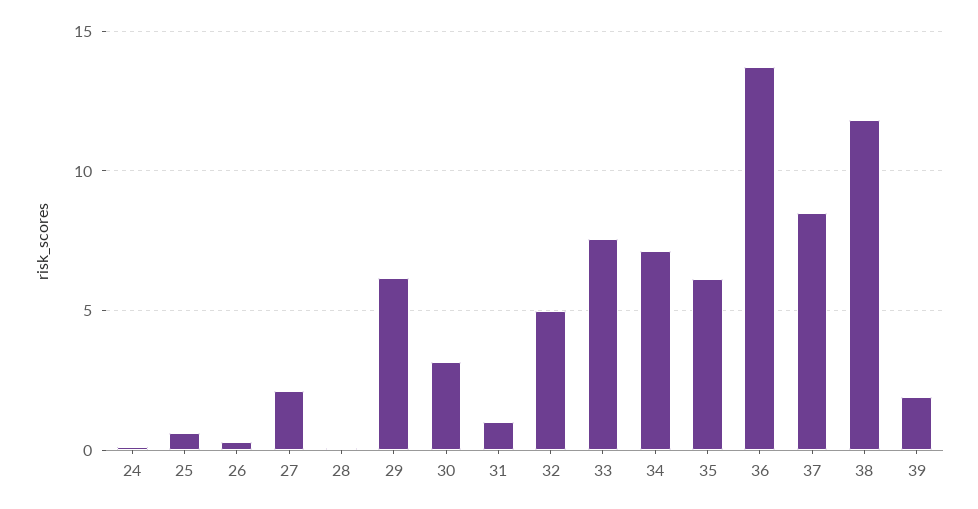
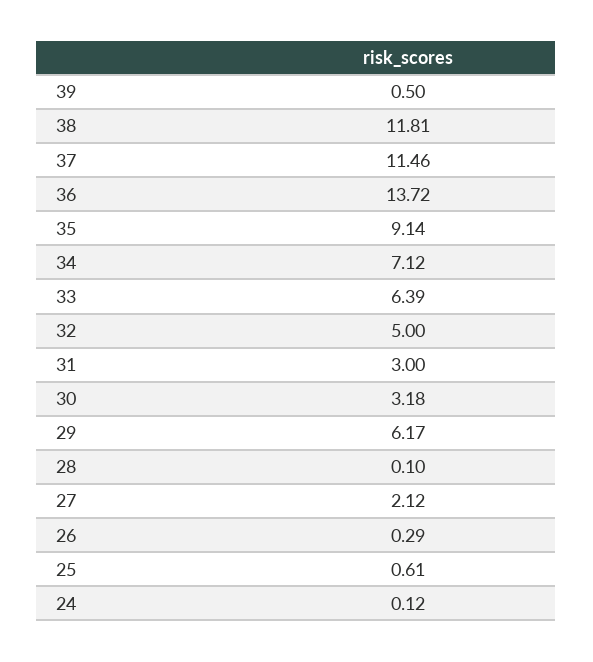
31: 1 -> 3
33: 7.5 -> 6.39
35: 6 -> 9.14
37: 8.5 -> 11.46
39: 2 -> 0.5

